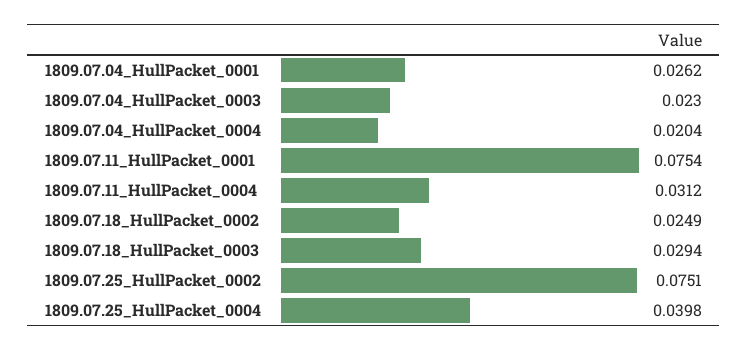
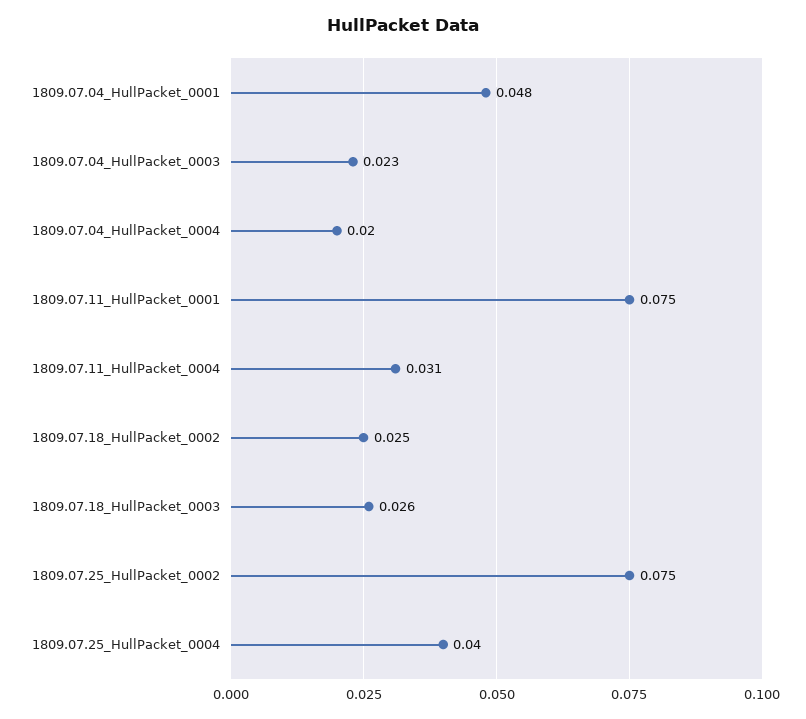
1809.07.04_HullPacket_0001: 0.0262 -> 0.048
1809.07.18_HullPacket_0003: 0.0294 -> 0.026

